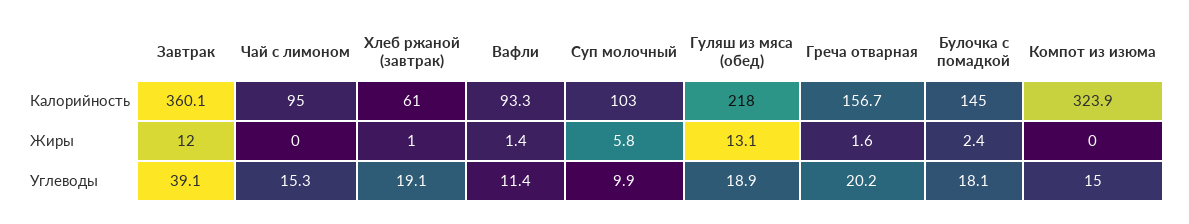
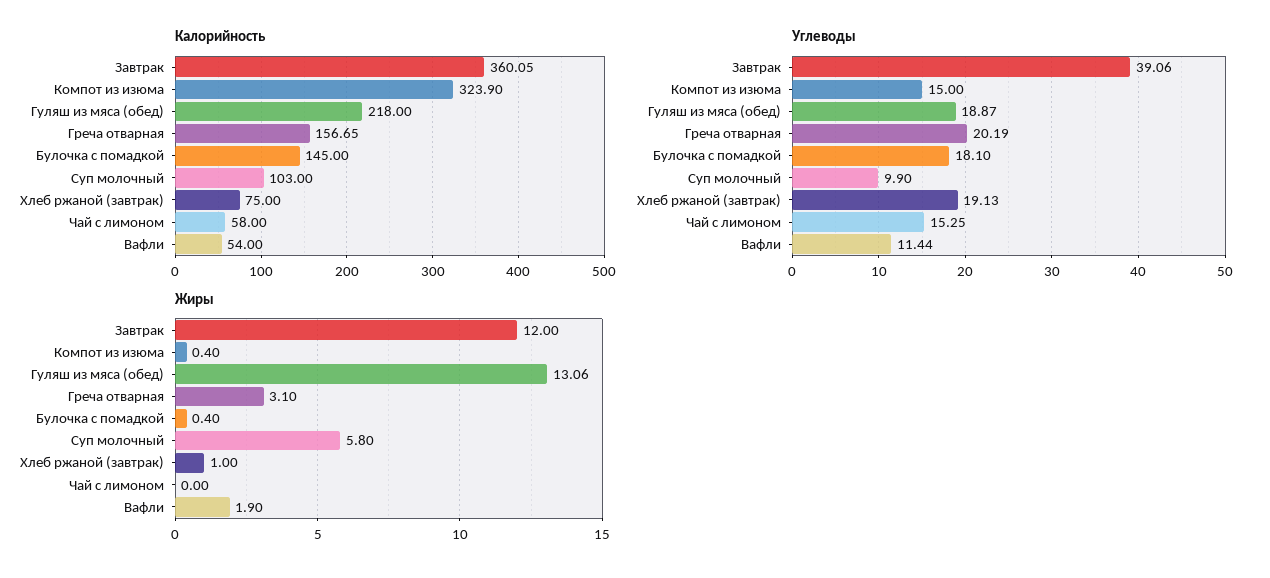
Калорийность, Чай с лимоном: 95 -> 58
Калорийность, Хлеб ржаной (завтрак): 61 -> 75
Калорийность, Вафли: 93.3 -> 54
Жиры, Вафли: 1.4 -> 1.9
Жиры, Греча отварная: 1.6 -> 3.1
Жиры, Булочка с помадкой: 2.4 -> 0.4
Жиры, Компот из изюма: 0 -> 0.4

